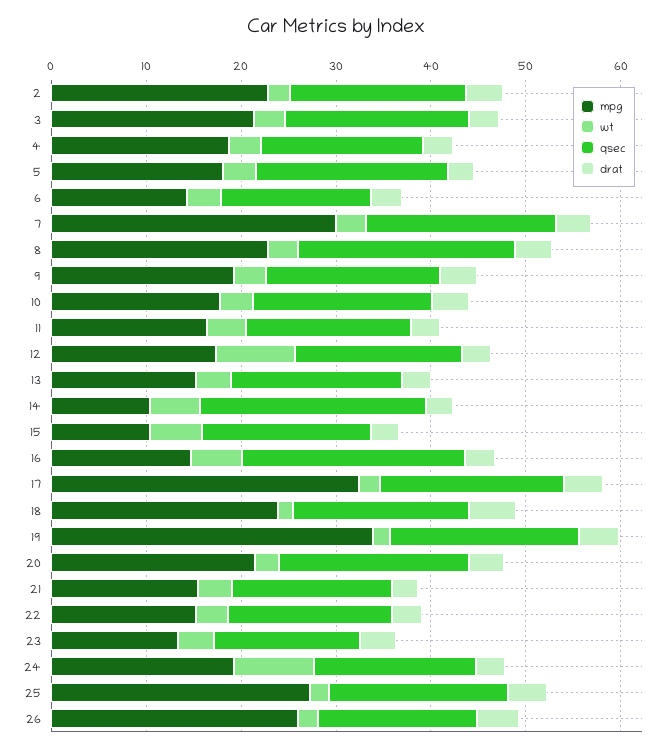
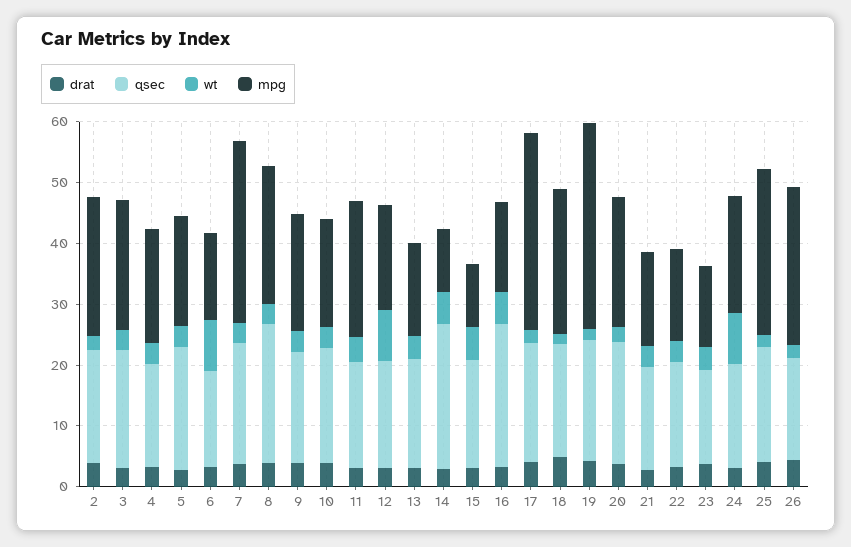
wt, 6: 4 -> 8
mpg, 11: 16 -> 22

